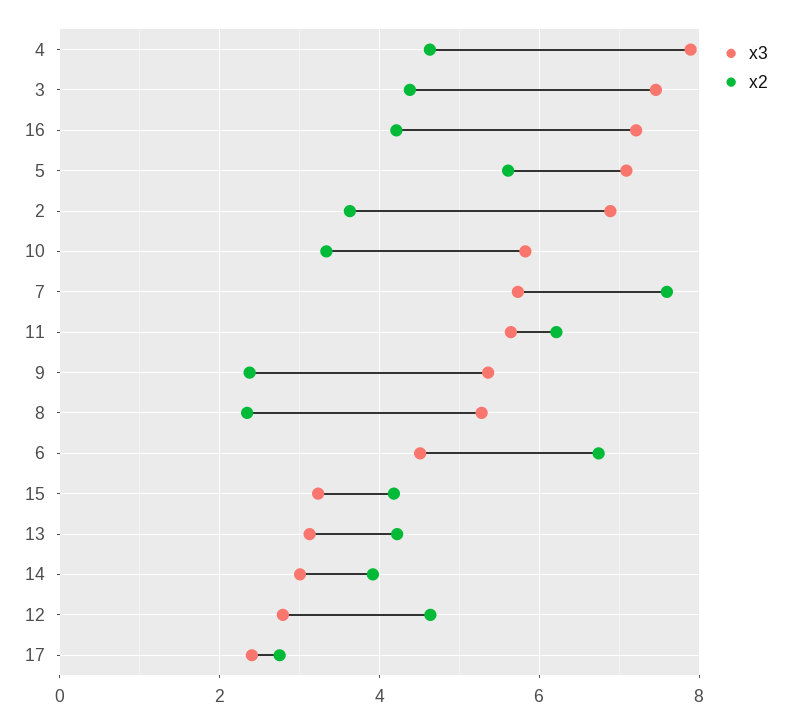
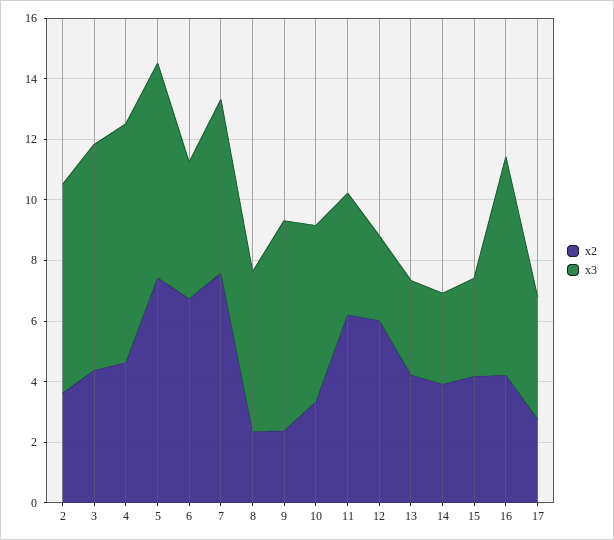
x2, 5: 5.6 -> 7.5
x3, 11: 5.6 -> 4
x3, 9: 5.4 -> 7
x2, 12: 4.6 -> 6
x3, 17: 2.4 -> 4

